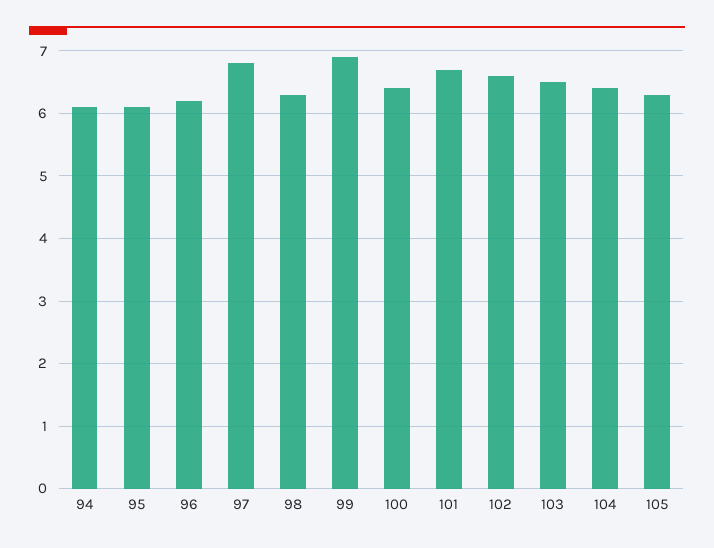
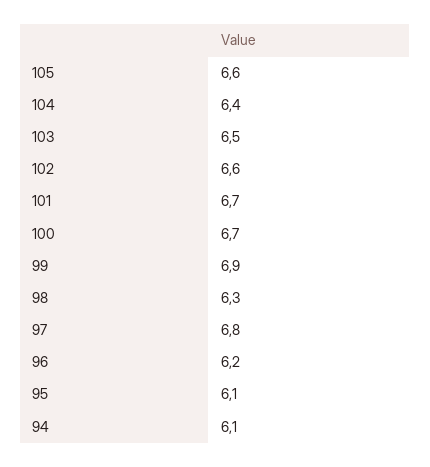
100: 6.4 -> 6.7
105: 6.3 -> 6.6

